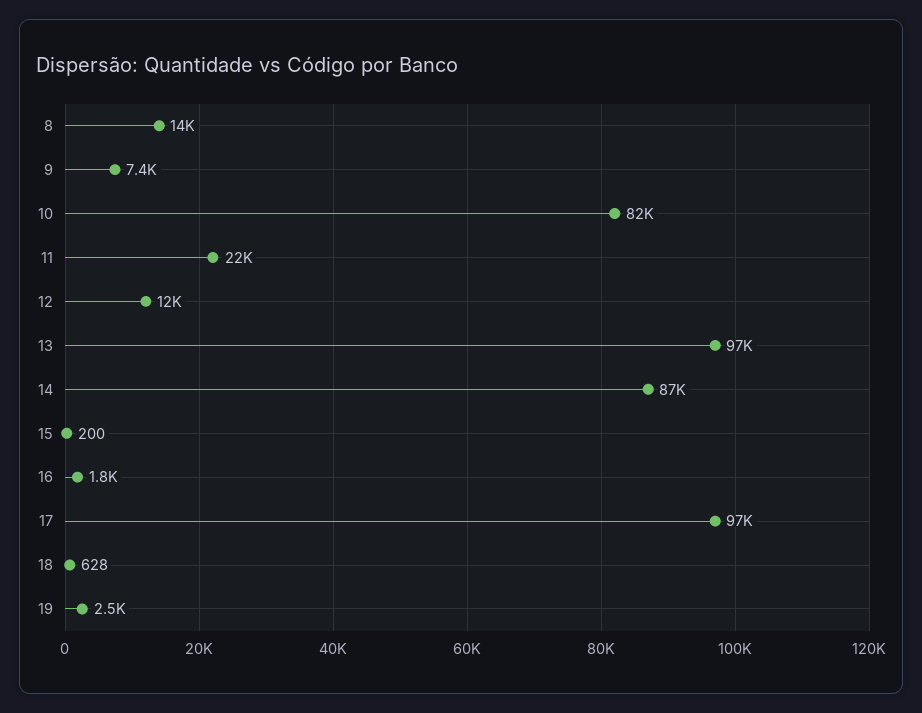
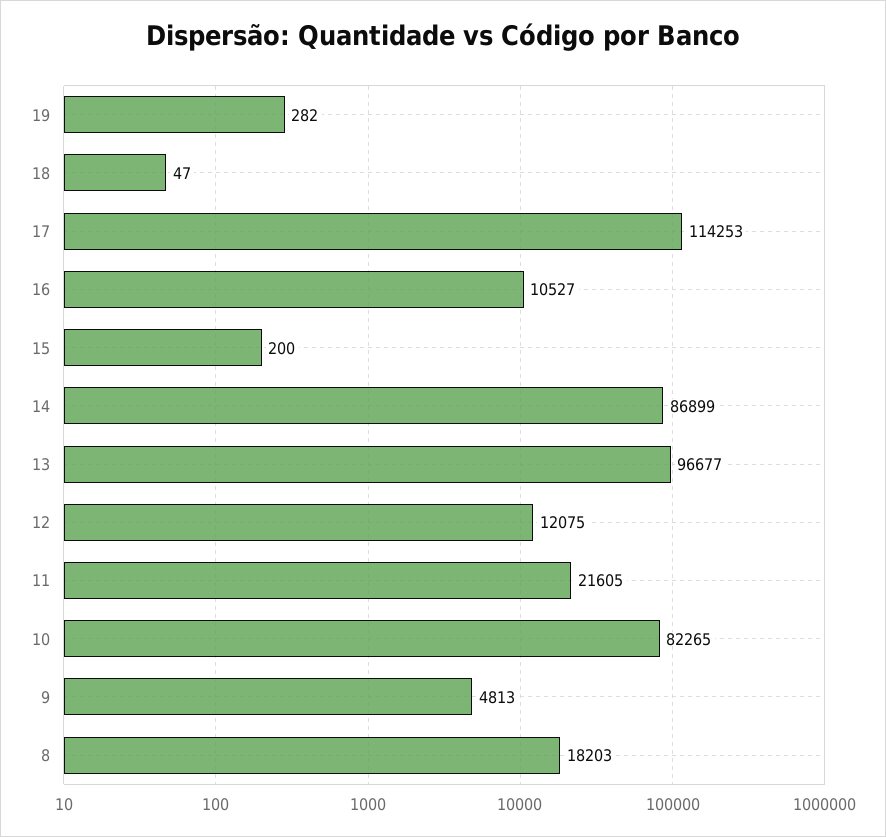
8: 14000 -> 18203
9: 7400 -> 4813
16: 1800 -> 10527
17: 97000 -> 114253
18: 628 -> 47
19: 2500 -> 282

